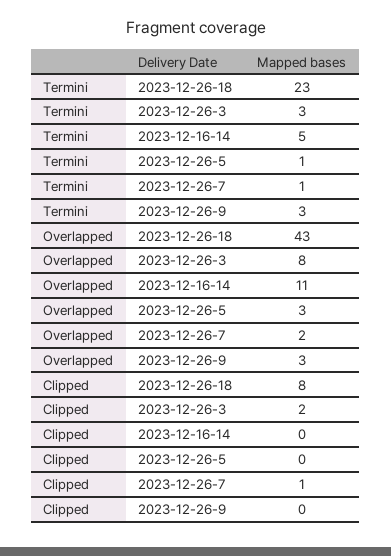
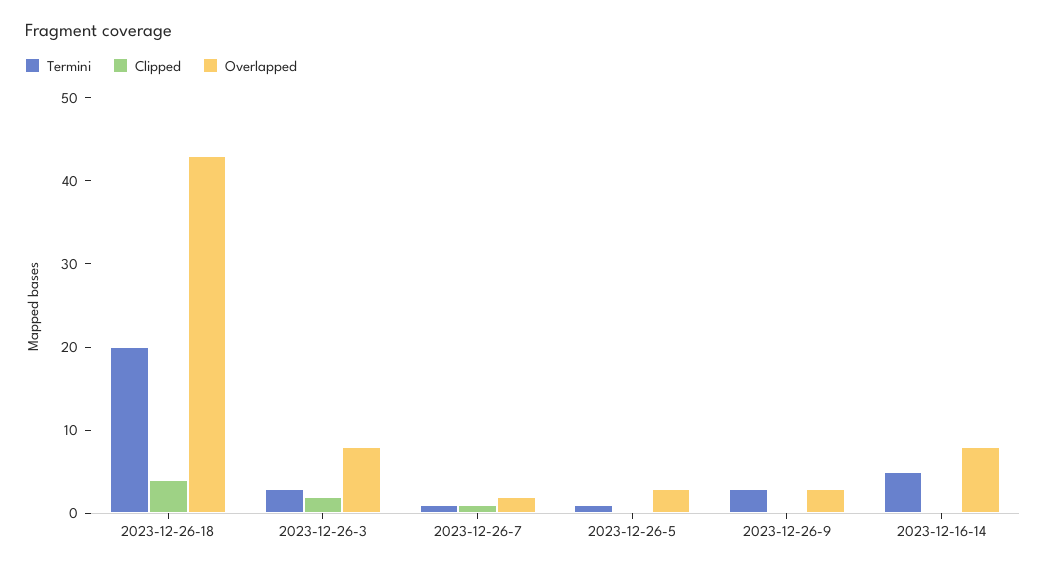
Termini, 2023-12-26-18: 23 -> 20
Overlapped, 2023-12-16-14: 11 -> 8
Clipped, 2023-12-26-18: 8 -> 4

